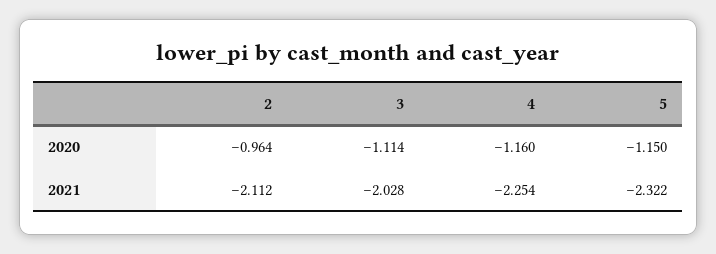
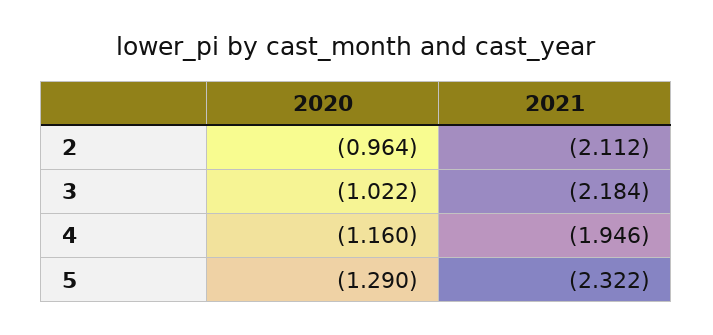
3, 2020: -1.114 -> -1.022
5, 2020: -1.15 -> -1.29
3, 2021: -2.028 -> -2.184
4, 2021: -2.254 -> -1.946

